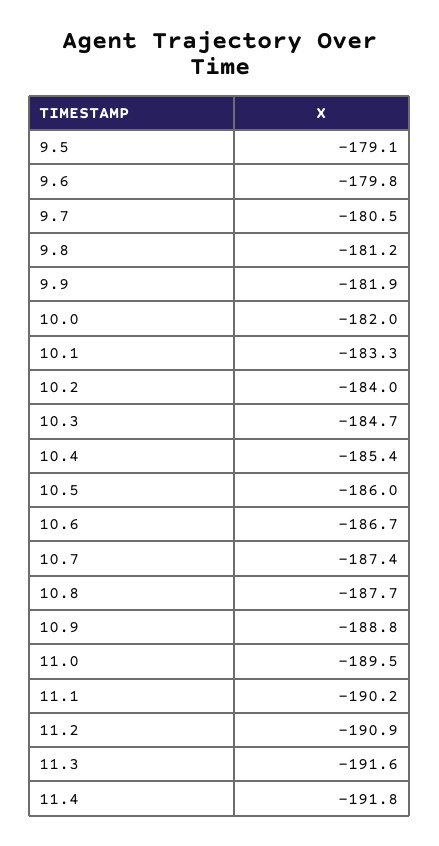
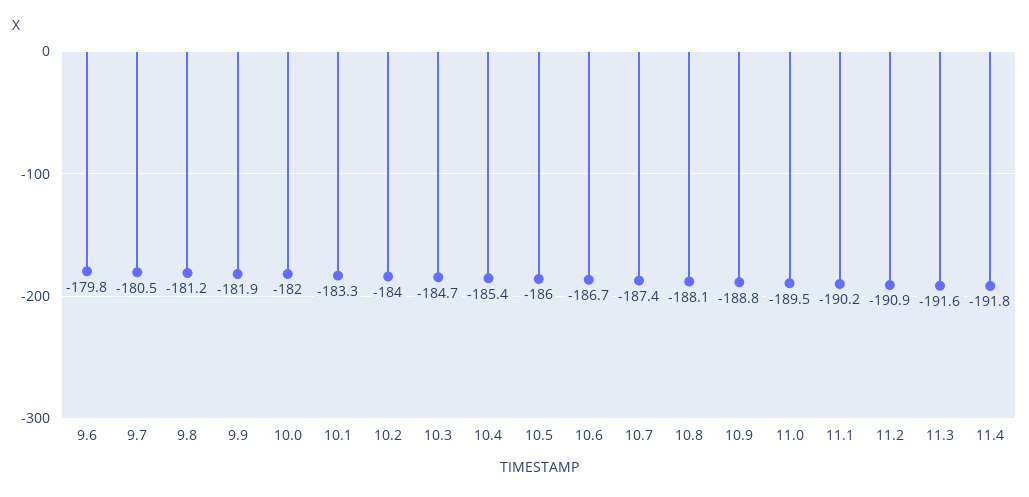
9.5: -179.1 -> none
10.8: -187.7 -> -188.1

